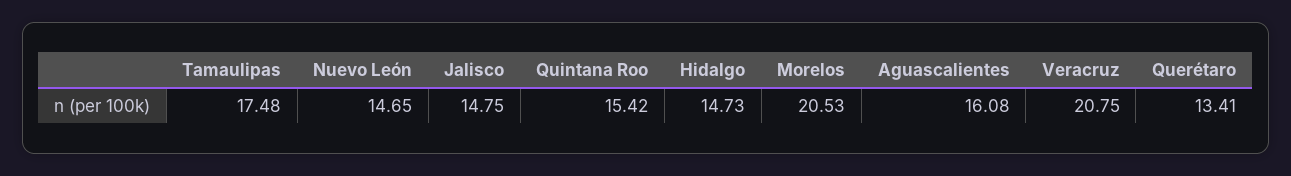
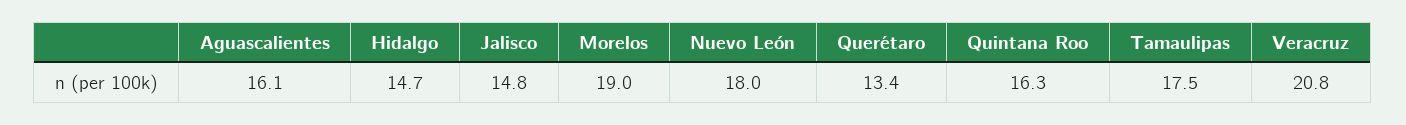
Nuevo León: 14.65 -> 18
Quintana Roo: 15.42 -> 16.3
Morelos: 20.53 -> 19

